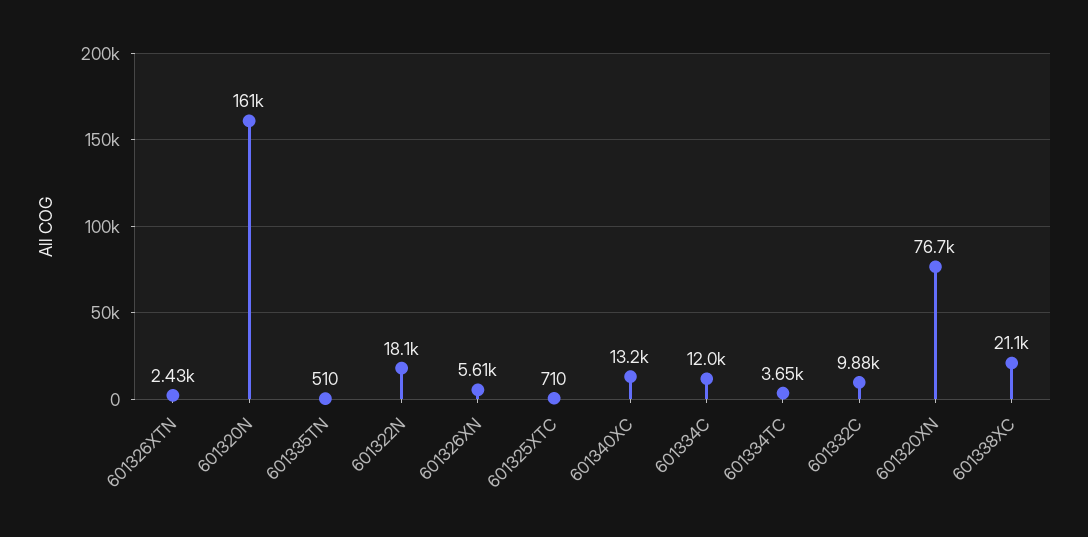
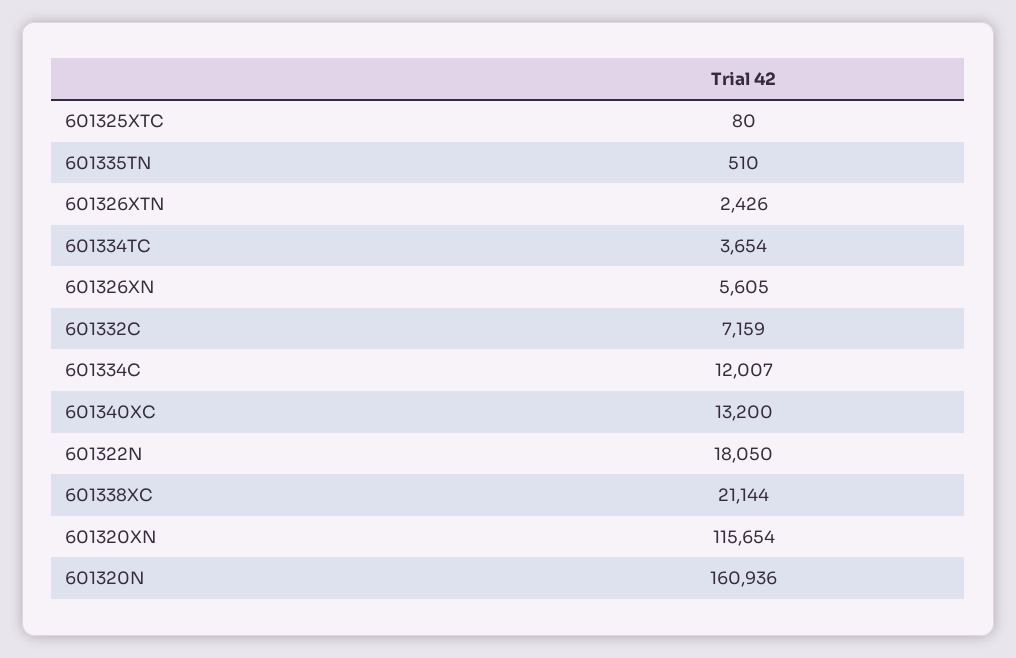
601325XTC: 710 -> 80
601332C: 9880 -> 7159
601320XN: 76700 -> 115654

